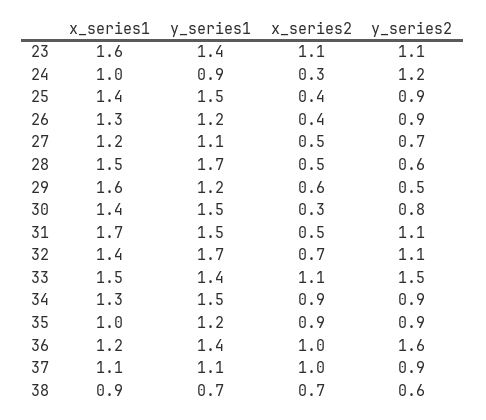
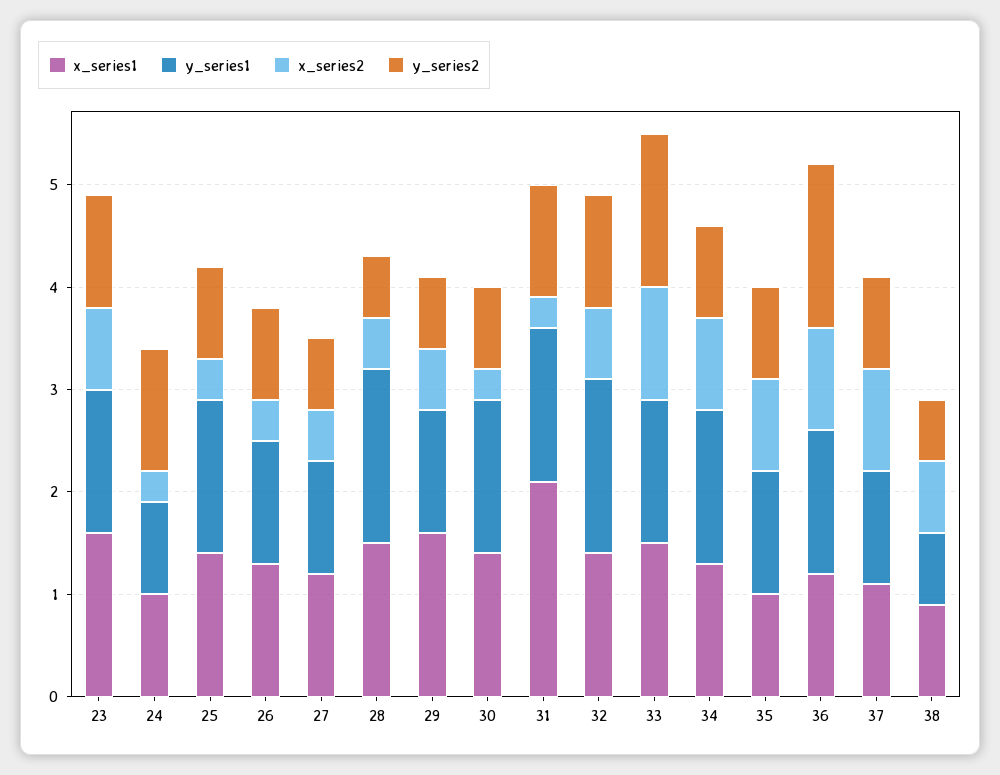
x_series2, 23: 1.1 -> 0.8
y_series2, 29: 0.5 -> 0.7
x_series1, 31: 1.7 -> 2.1
x_series2, 31: 0.5 -> 0.3

